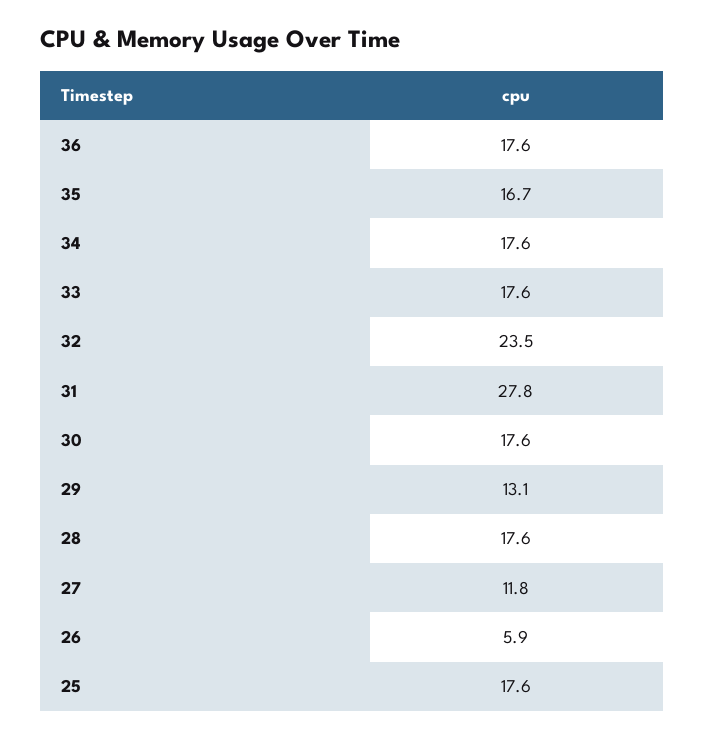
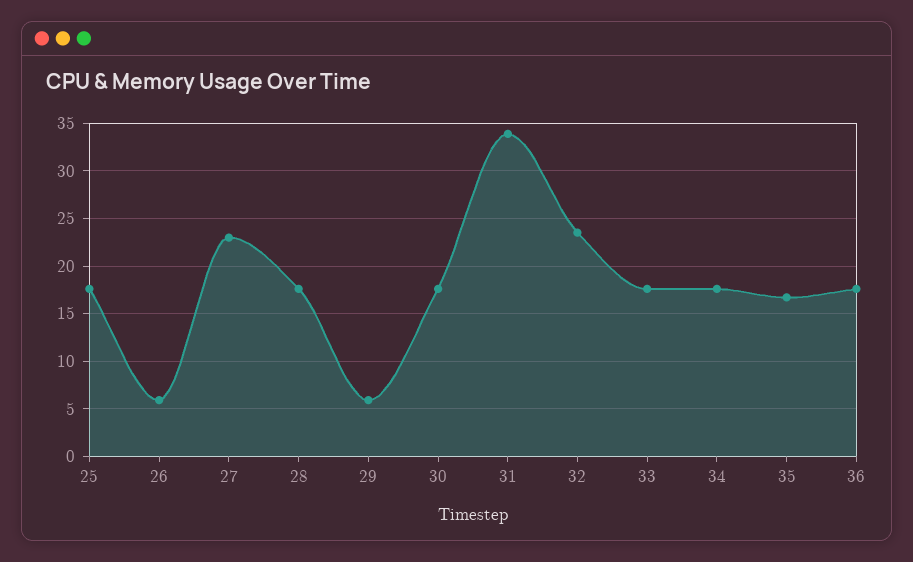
31: 27.8 -> 34
29: 13.1 -> 6
27: 11.8 -> 23

